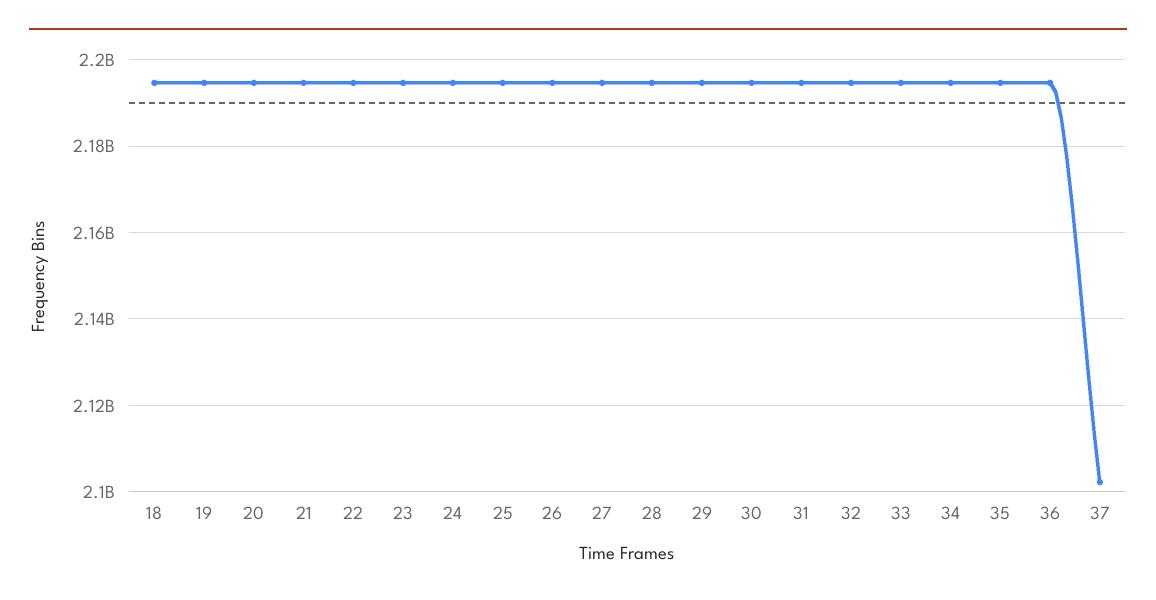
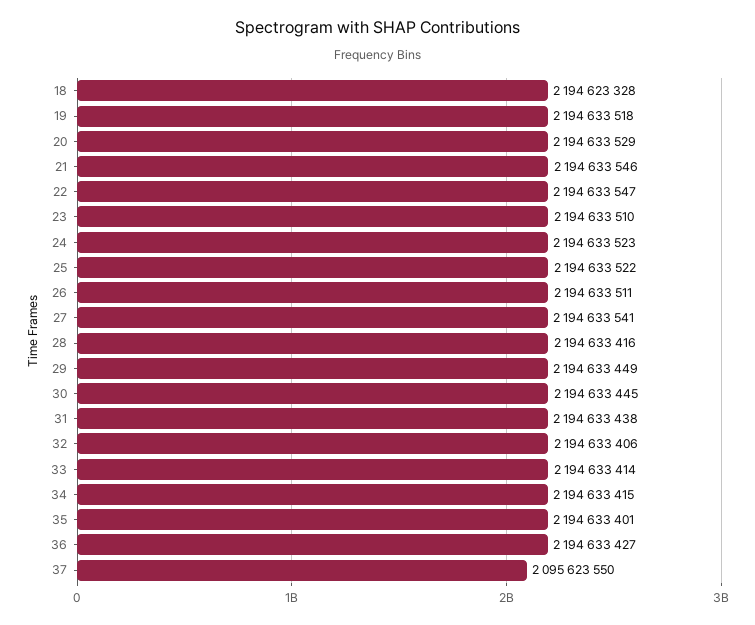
37: 2102000000 -> 2095623550

